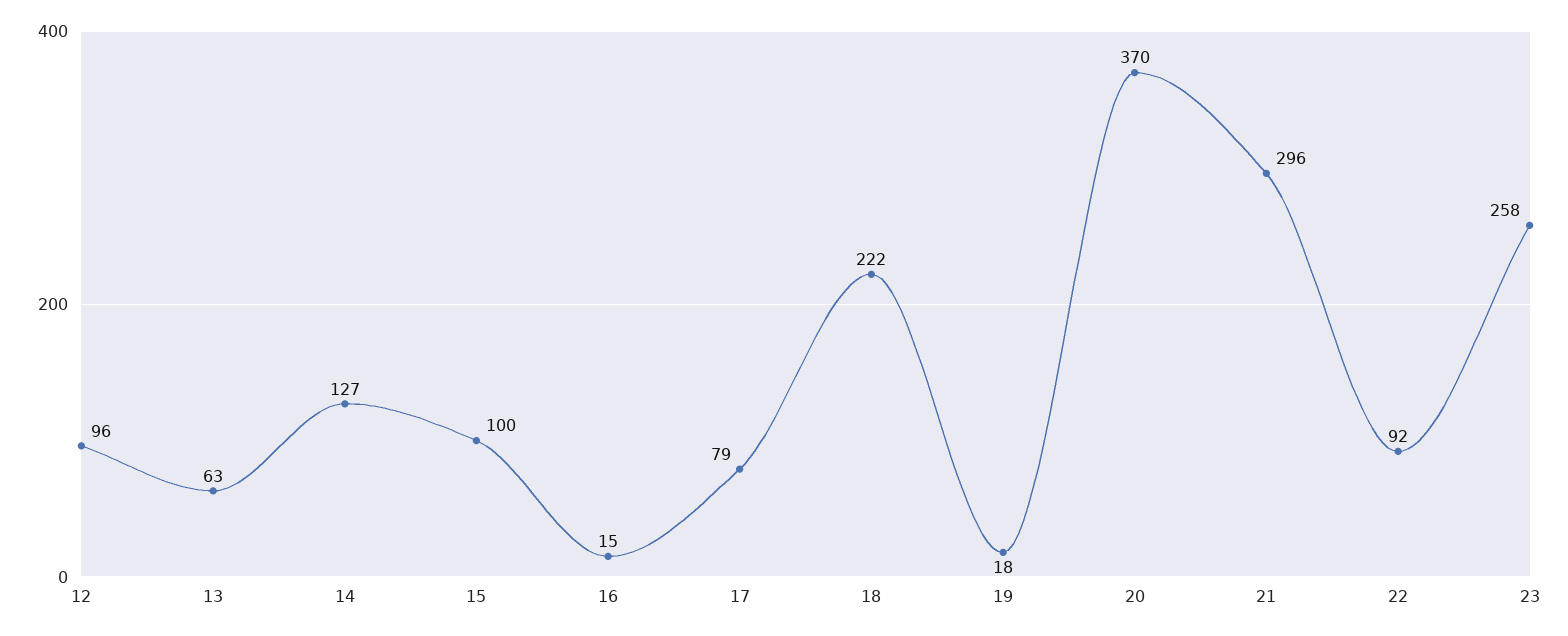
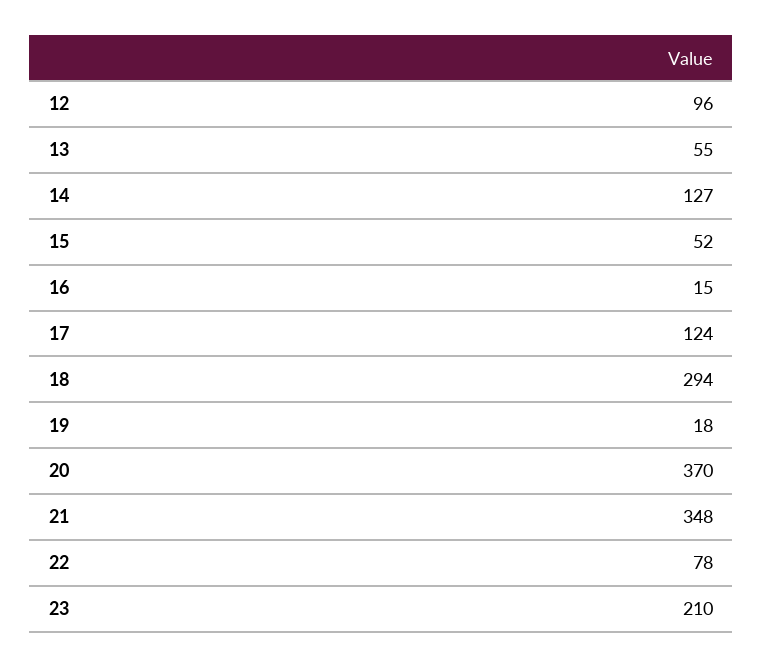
13: 63 -> 55
15: 100 -> 52
17: 79 -> 124
18: 222 -> 294
21: 296 -> 348
22: 92 -> 78
23: 258 -> 210

